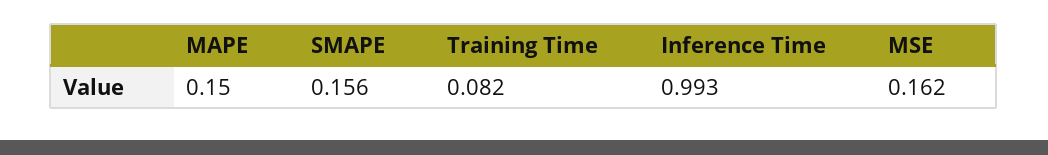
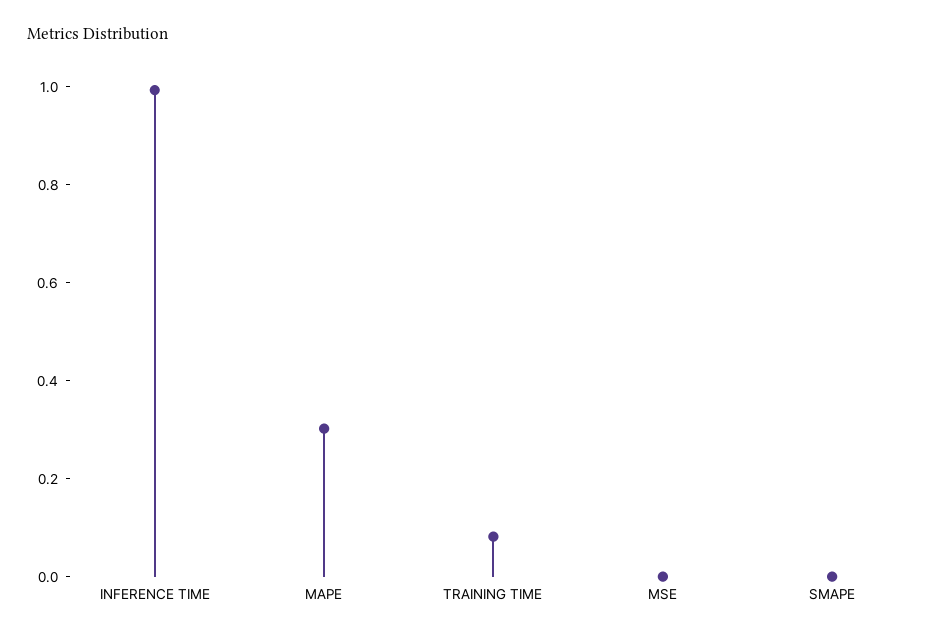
MAPE: 0.15 -> 0.3
SMAPE: 0.156 -> 0
MSE: 0.162 -> 0

